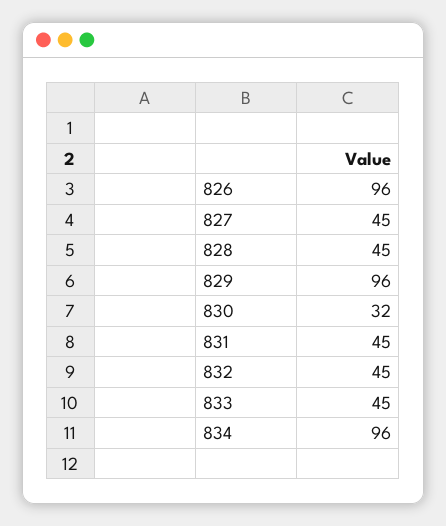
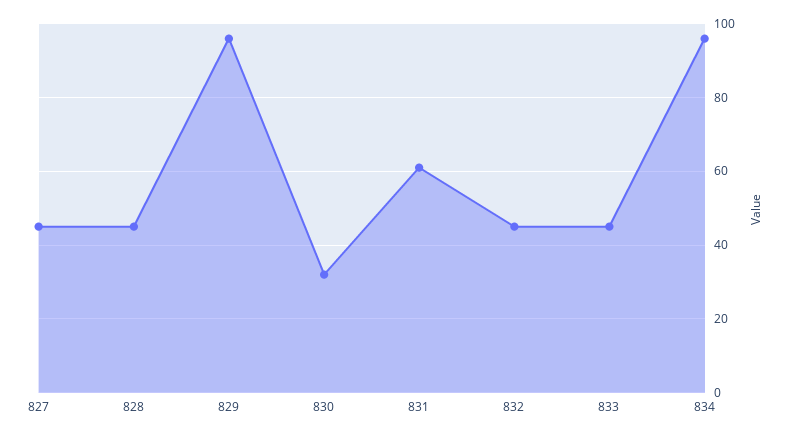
826: 96 -> none
831: 45 -> 60

